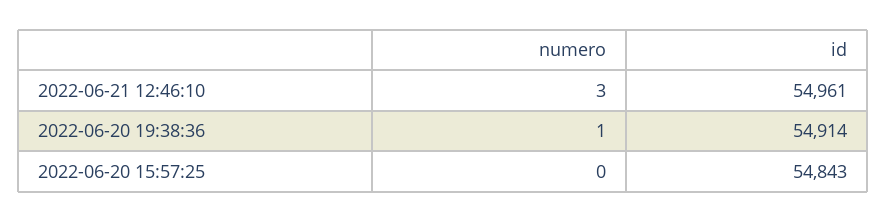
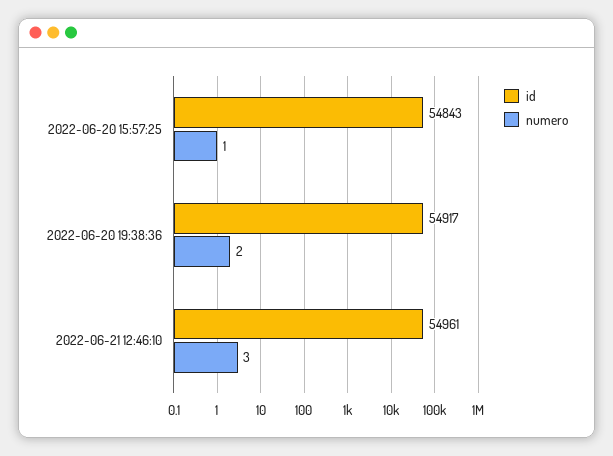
numero, 2022-06-20 19:38:36: 1 -> 2
id, 2022-06-20 19:38:36: 54914 -> 54917
numero, 2022-06-20 15:57:25: 0 -> 1

